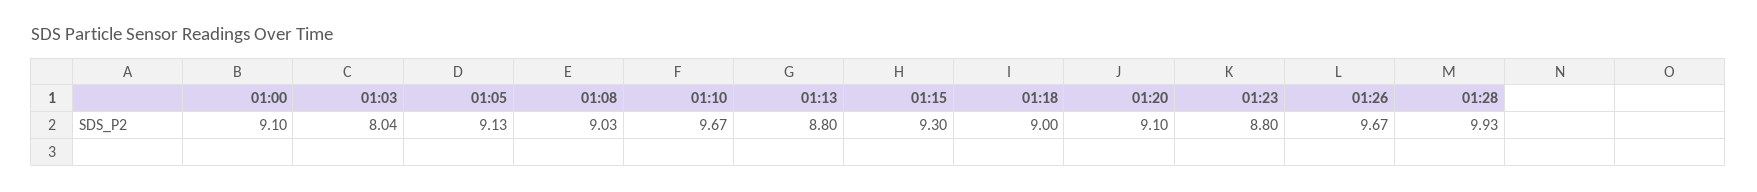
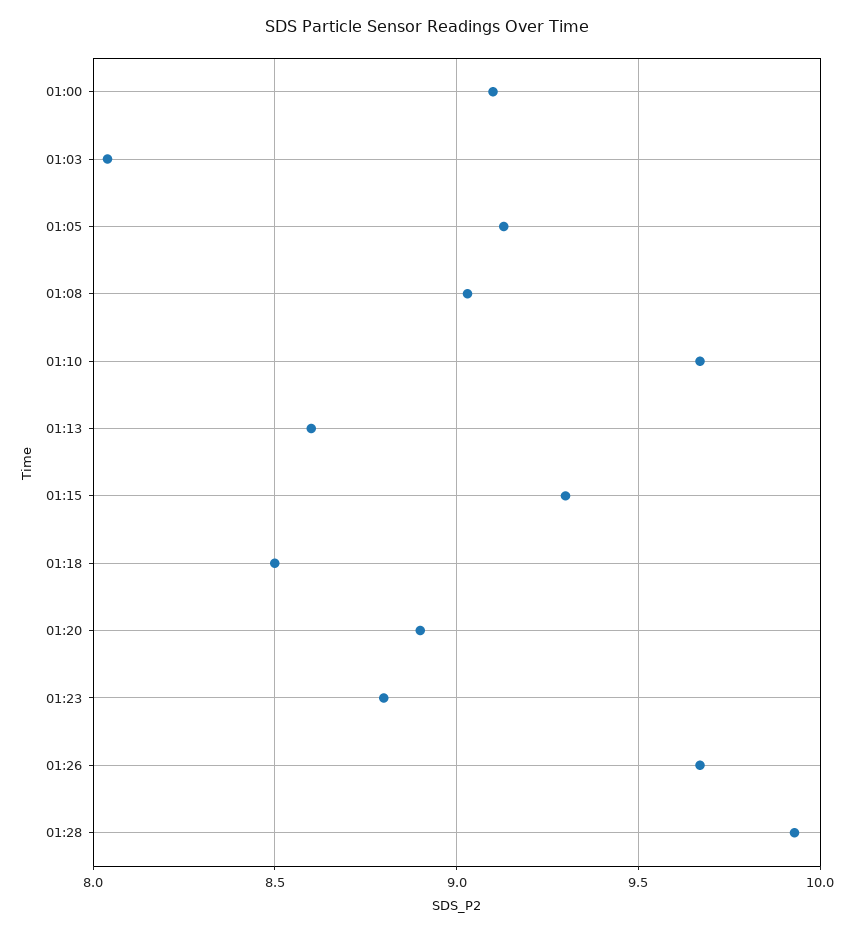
01:13: 8.8 -> 8.6
01:18: 9 -> 8.5
01:20: 9.1 -> 8.9

